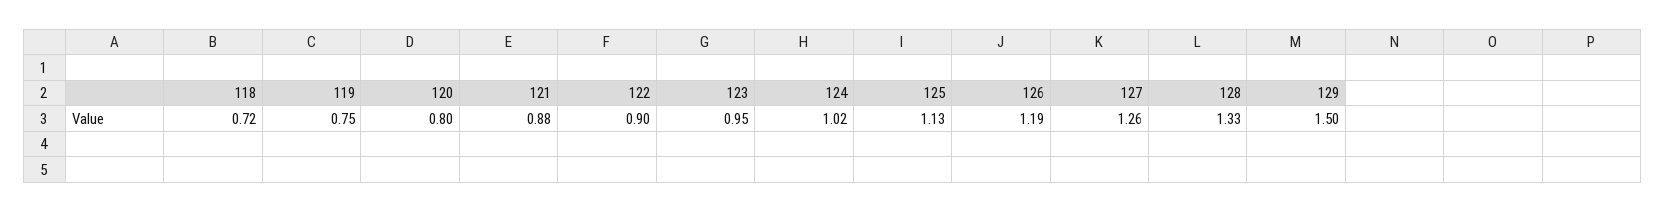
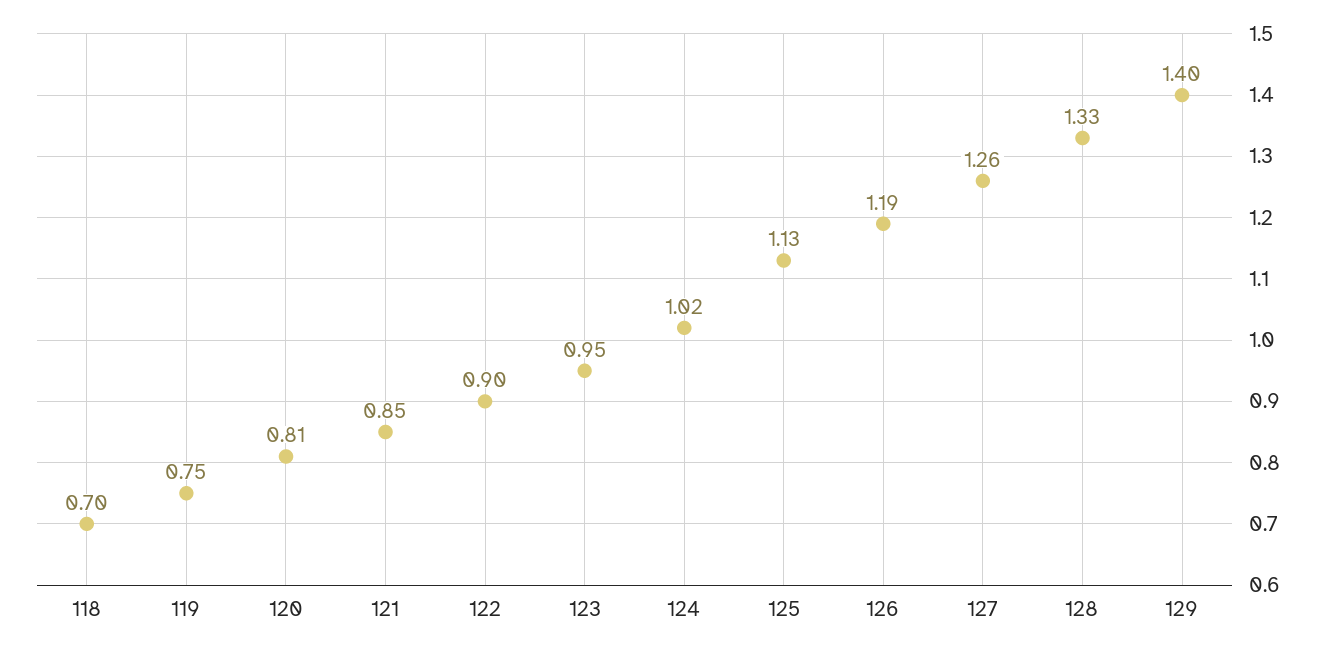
118: 0.72 -> 0.7
120: 0.8 -> 0.81
121: 0.88 -> 0.85
129: 1.5 -> 1.4

